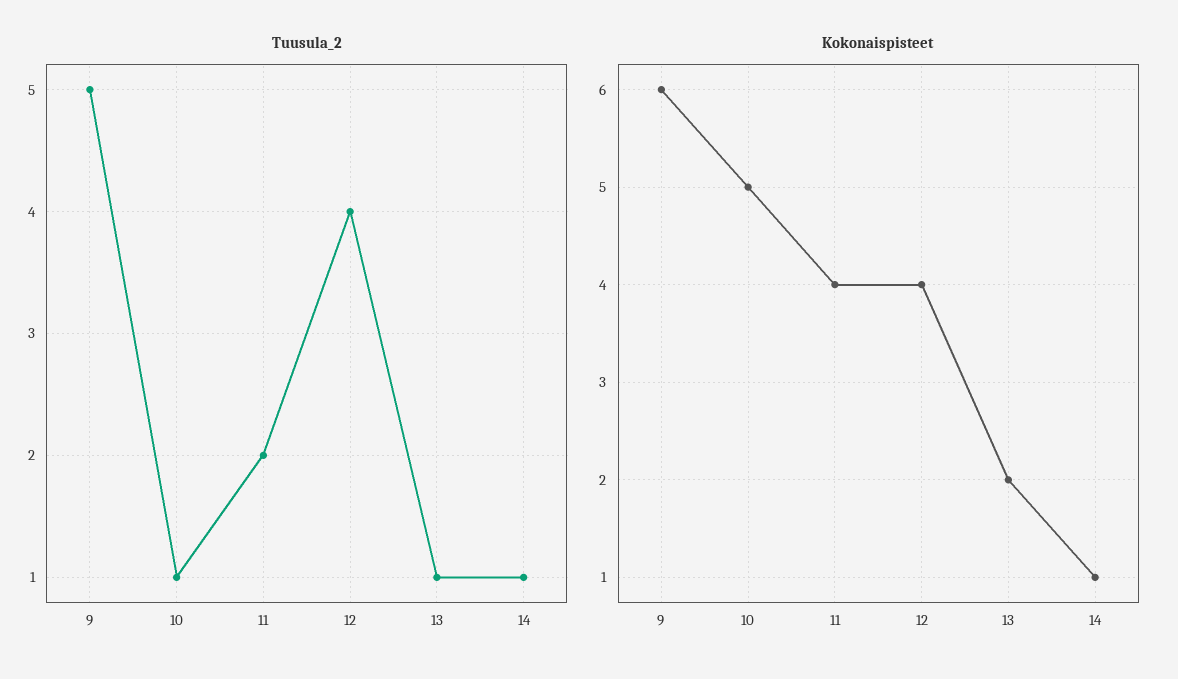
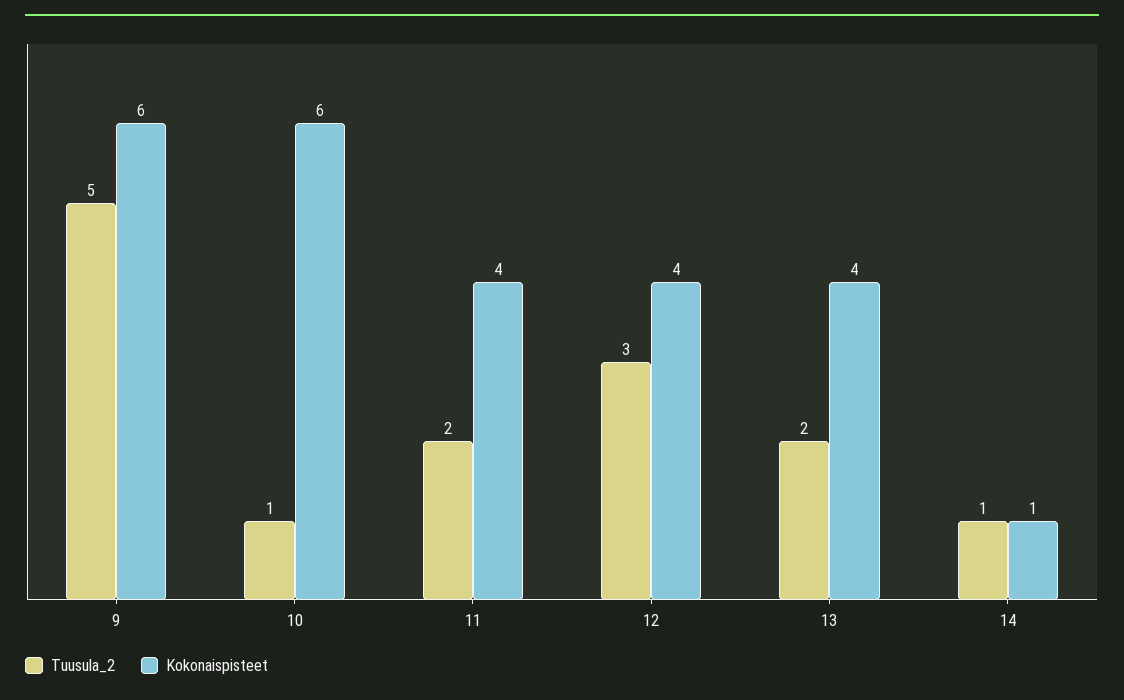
Tuusula_2, 12: 4 -> 3
Tuusula_2, 13: 1 -> 2
Kokonaispisteet, 10: 5 -> 6
Kokonaispisteet, 13: 2 -> 4

